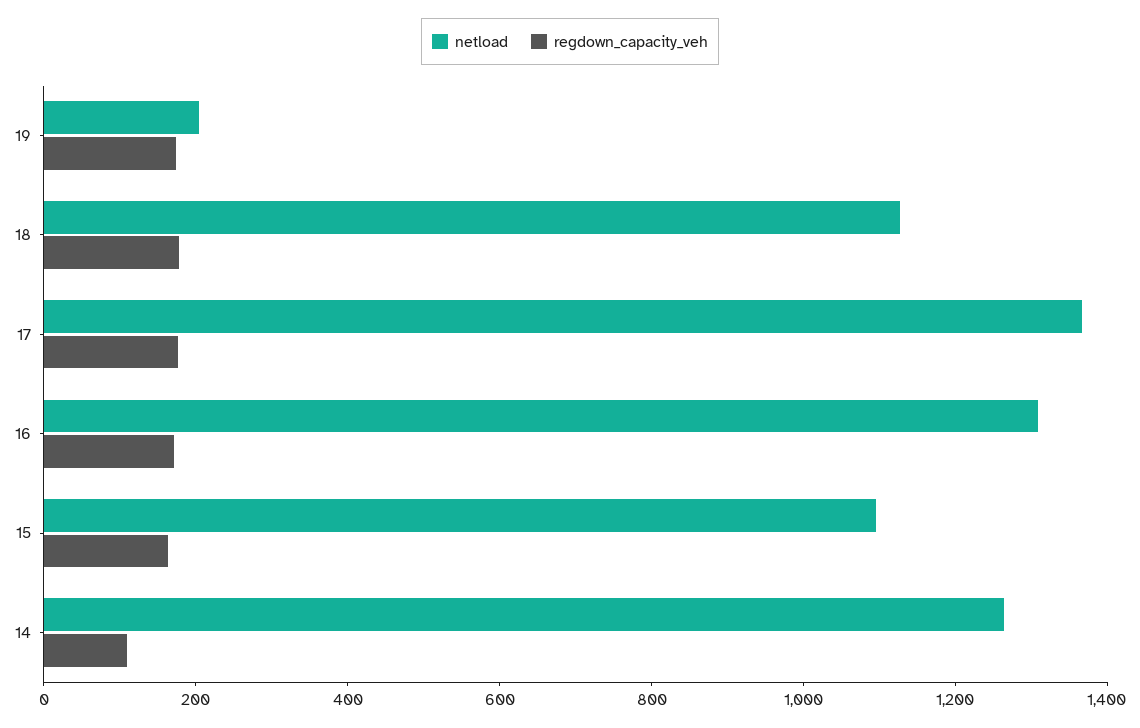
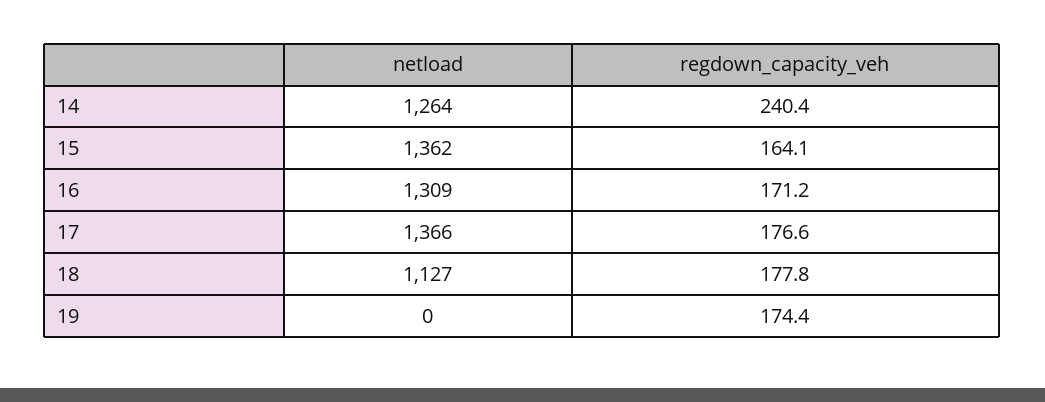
netload, 19: 200 -> 0
netload, 15: 1100 -> 1362
regdown_capacity_veh, 14: 100 -> 240.4

